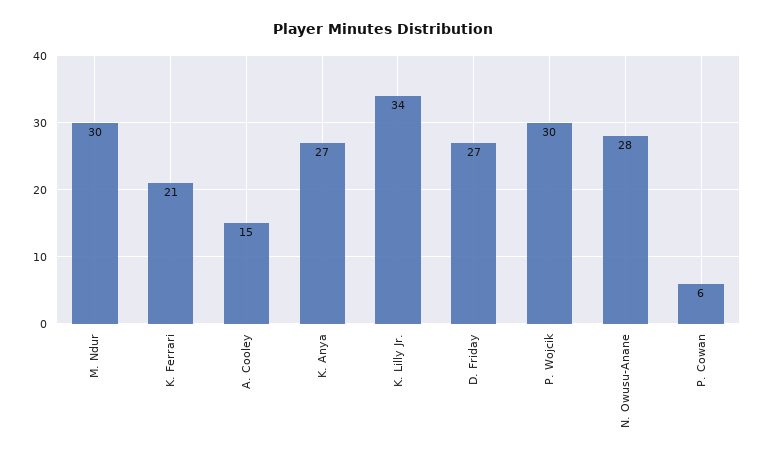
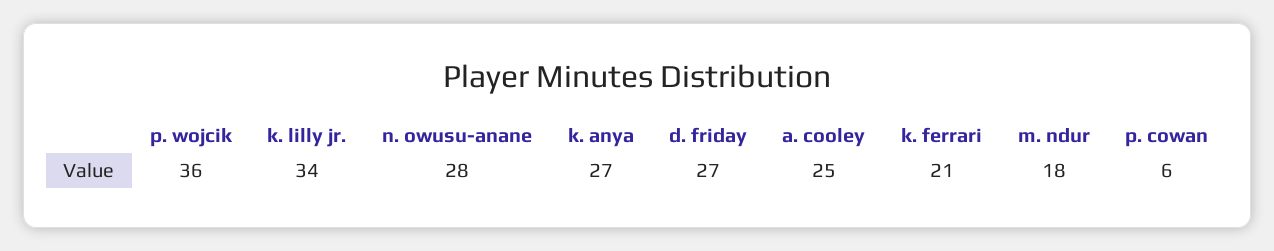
M. Ndur: 30 -> 18
A. Cooley: 15 -> 25
P. Wojcik: 30 -> 36

